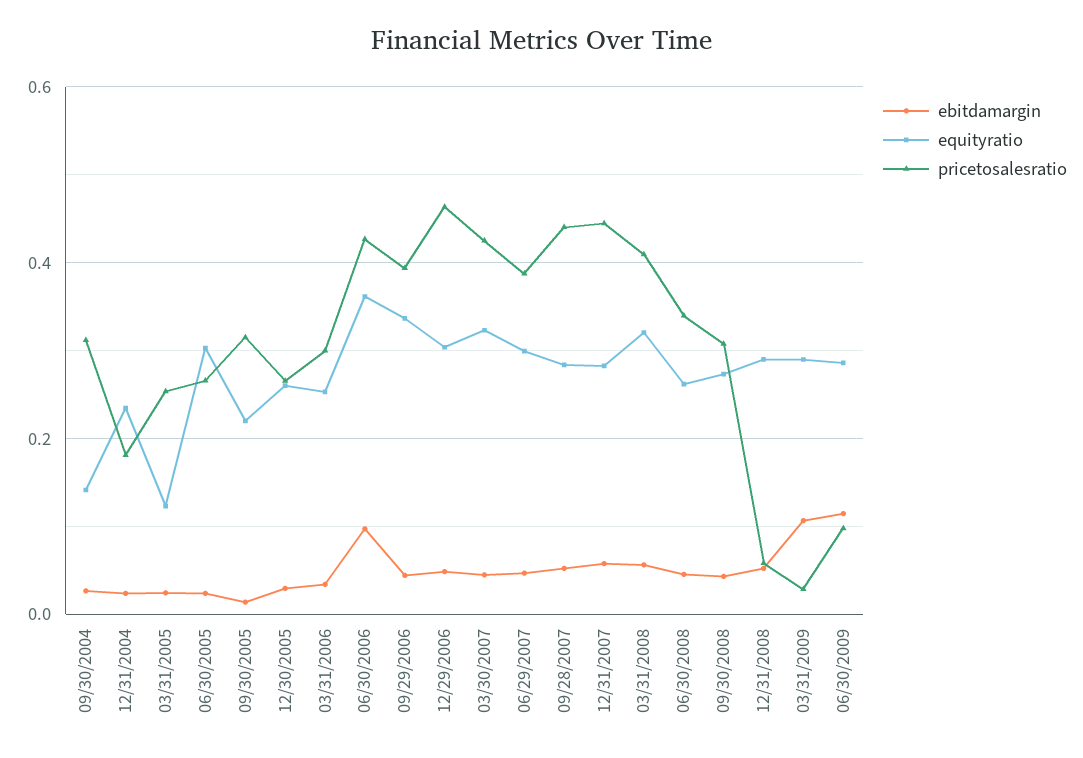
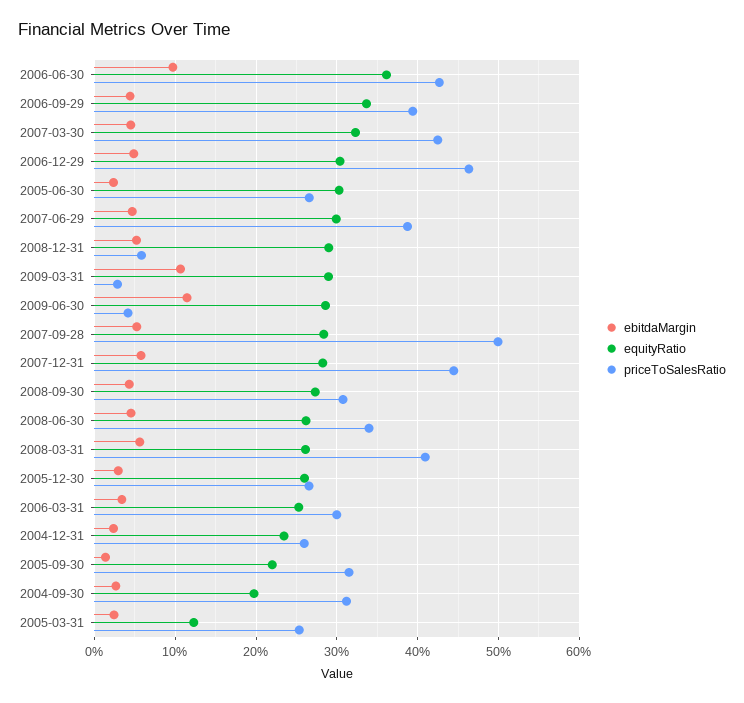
equityratio, 09/30/2004: 0.14 -> 0.2
pricetosalesratio, 12/31/2004: 0.18 -> 0.26
pricetosalesratio, 09/28/2007: 0.44 -> 0.5
equityratio, 03/31/2008: 0.32 -> 0.26
pricetosalesratio, 06/30/2009: 0.1 -> 0.04

